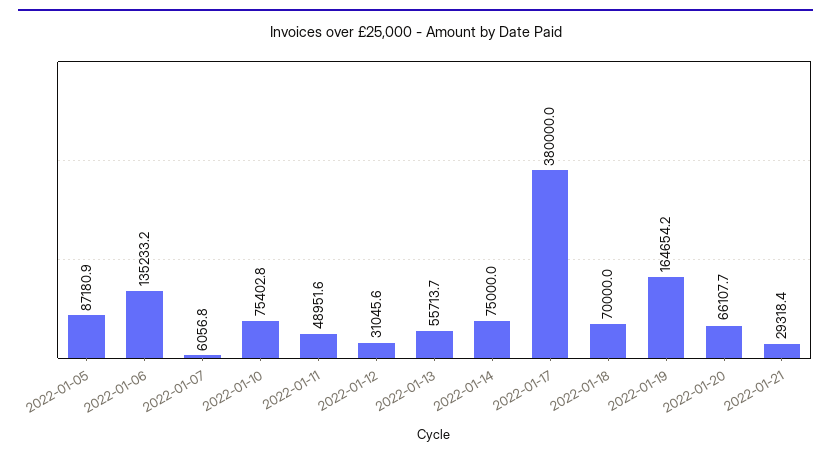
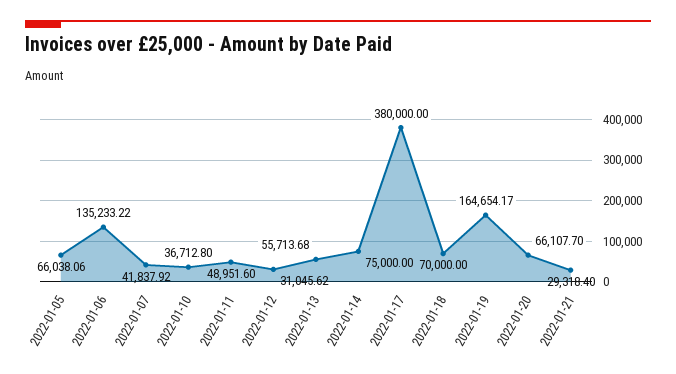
2022-01-05: 87180.9 -> 66038.06
2022-01-07: 6056.8 -> 41837.92
2022-01-10: 75402.8 -> 36712.8

